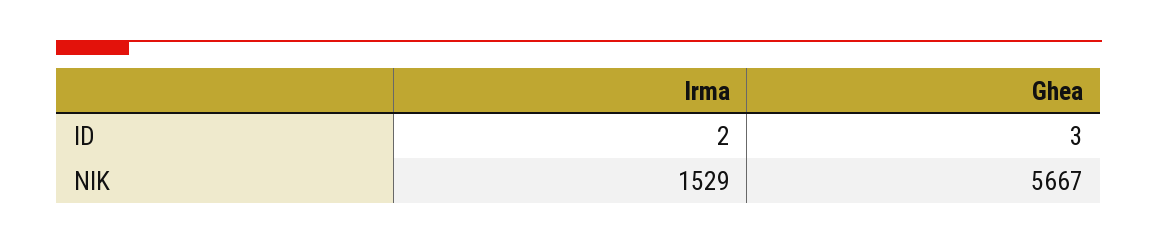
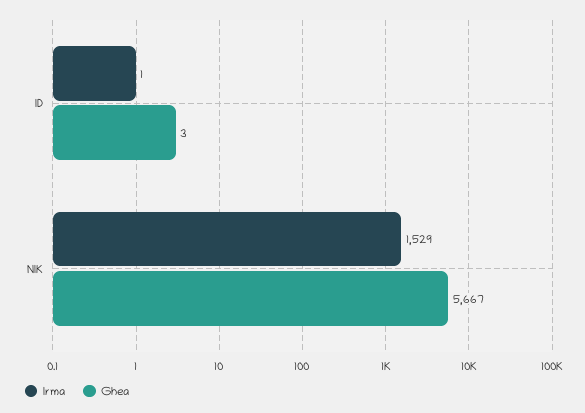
Irma, ID: 2 -> 1

